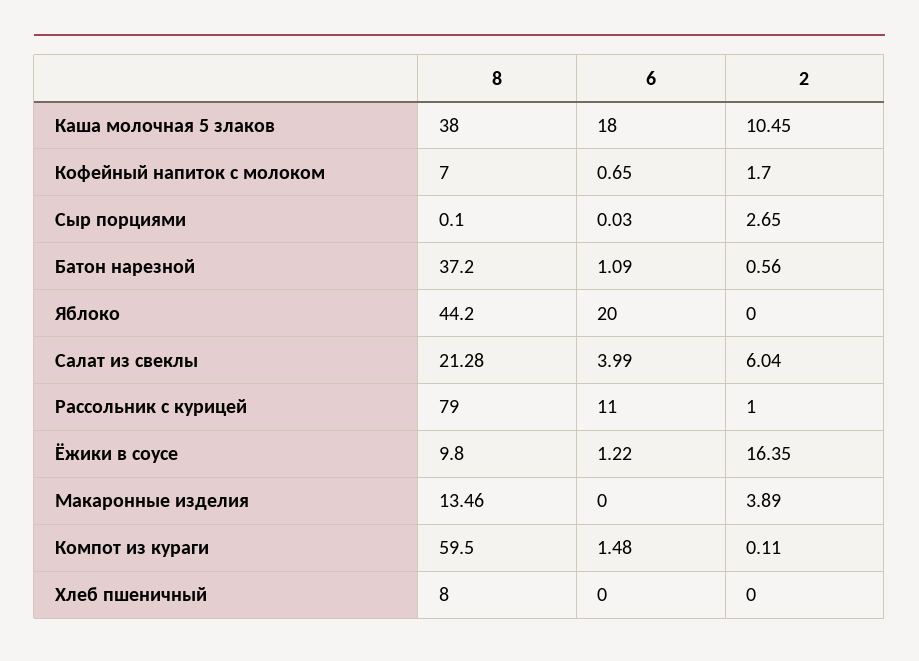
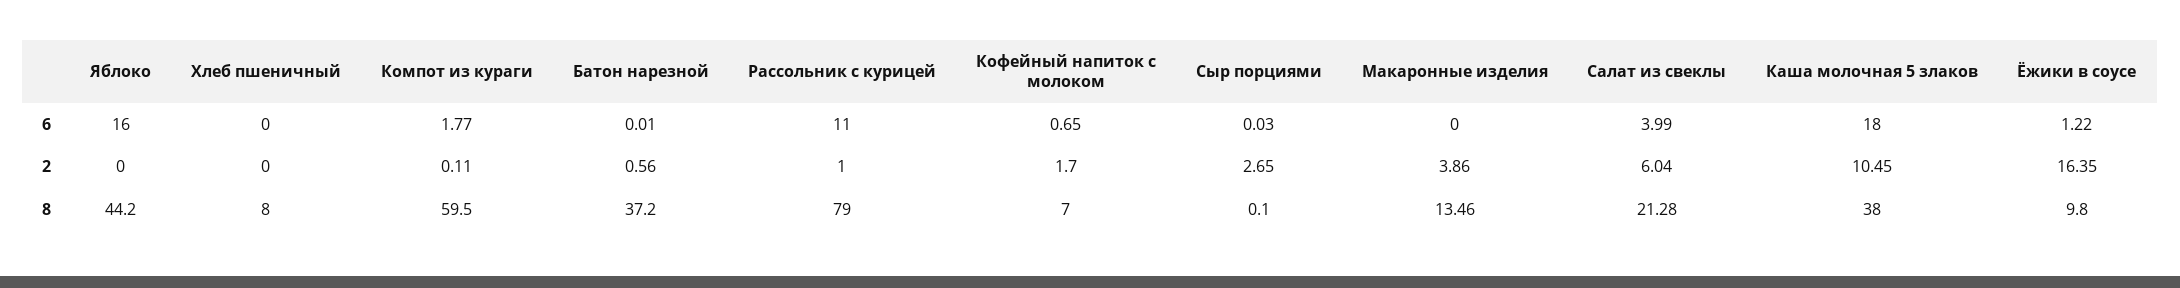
6, Батон нарезной: 1.09 -> 0.01
6, Яблоко: 20 -> 16
2, Макаронные изделия: 3.89 -> 3.86
6, Компот из кураги: 1.48 -> 1.77

